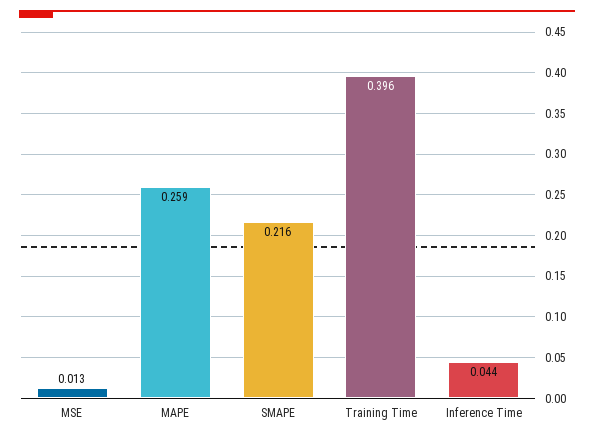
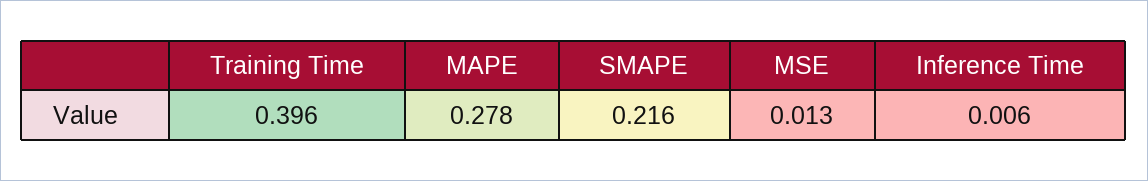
MAPE: 0.259 -> 0.278
Inference Time: 0.044 -> 0.006

